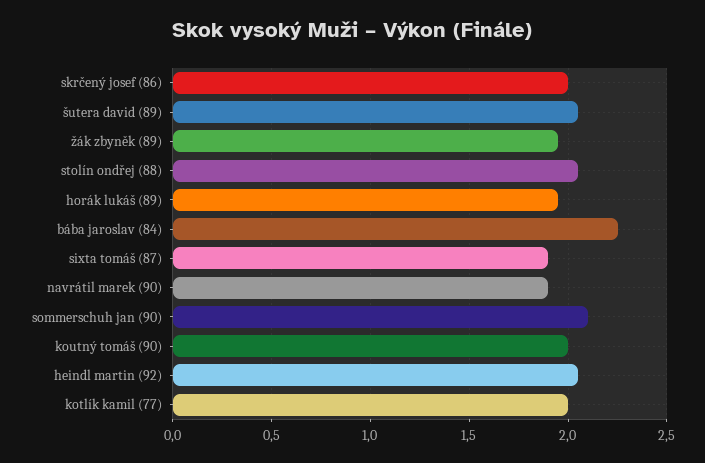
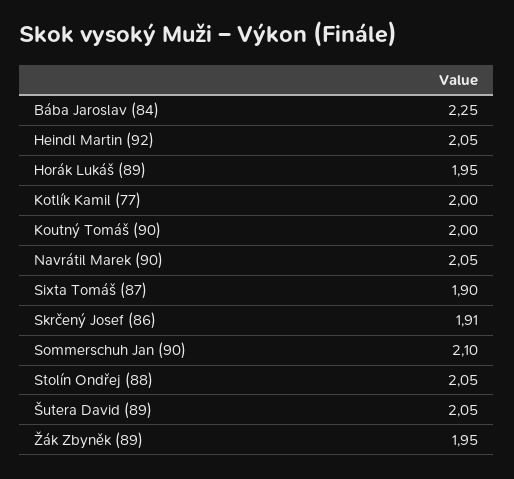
skrčený josef (86): 2 -> 1.91
navrátil marek (90): 1.9 -> 2.05

